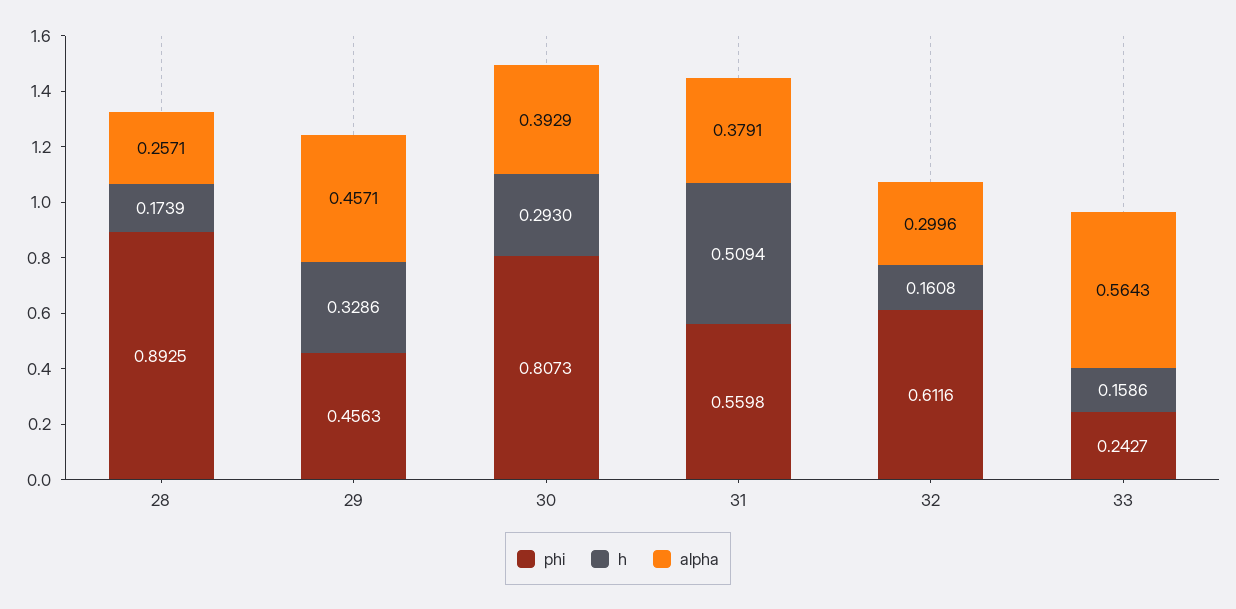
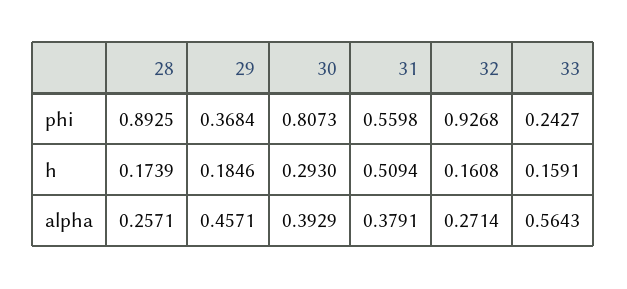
phi, 29: 0.4563 -> 0.3684
h, 29: 0.3286 -> 0.1846
phi, 32: 0.6116 -> 0.9268
alpha, 32: 0.2996 -> 0.2714
h, 33: 0.1586 -> 0.1591

